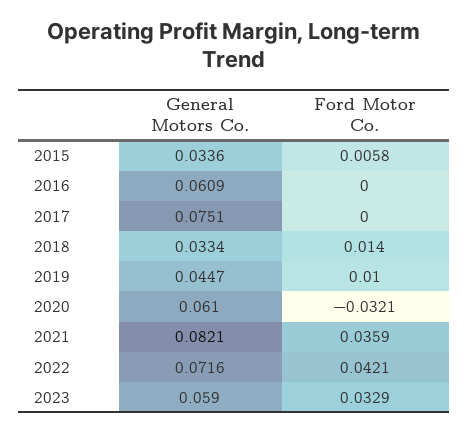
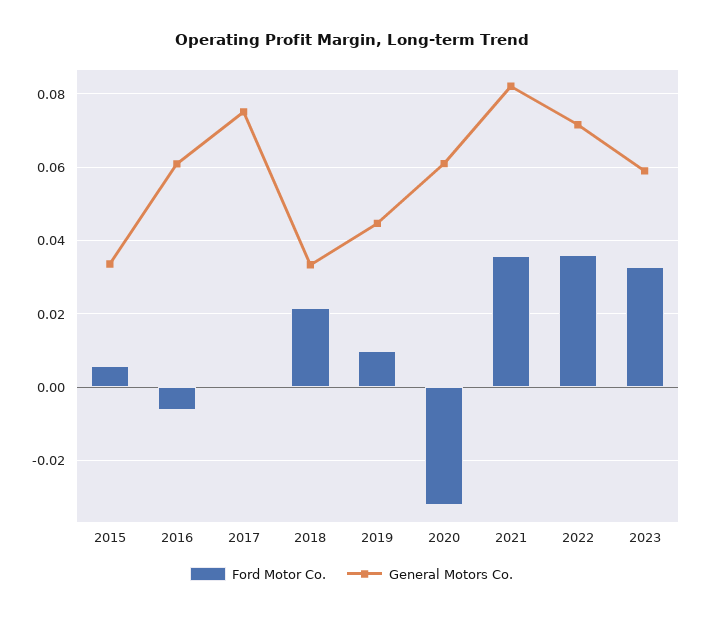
Ford Motor Co., 2016: 0 -> -0.006
Ford Motor Co., 2018: 0.014 -> 0.022
Ford Motor Co., 2022: 0.0421 -> 0.036

